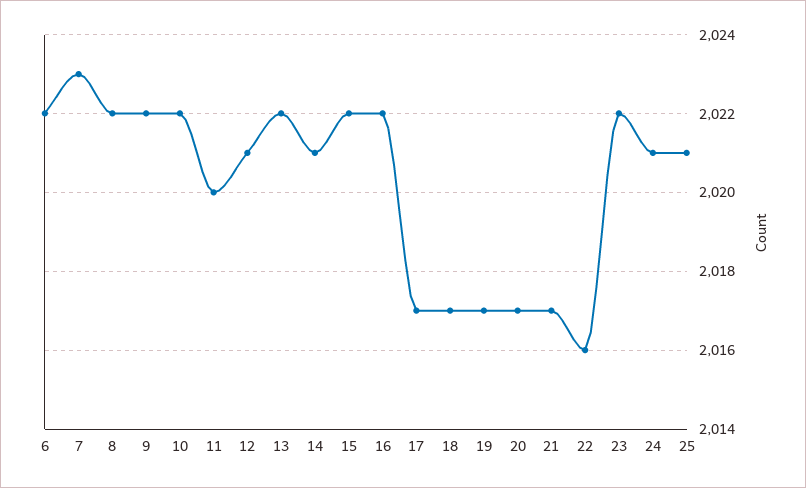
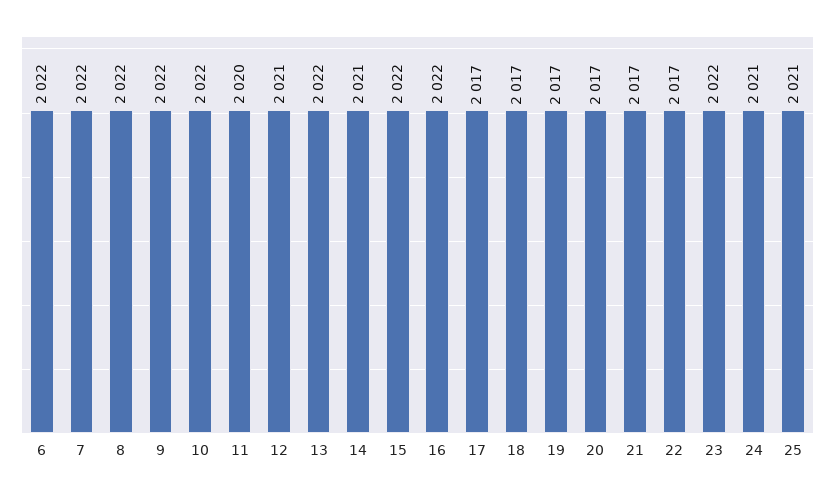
7: 2023 -> 2022
22: 2016 -> 2017

